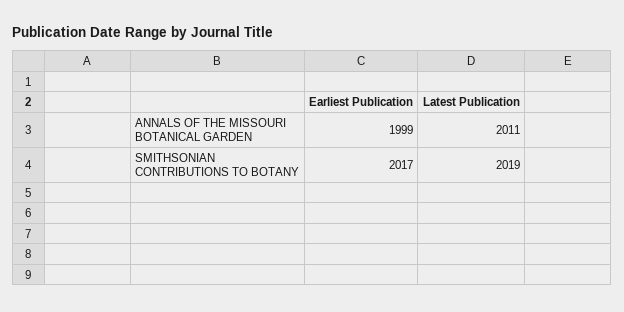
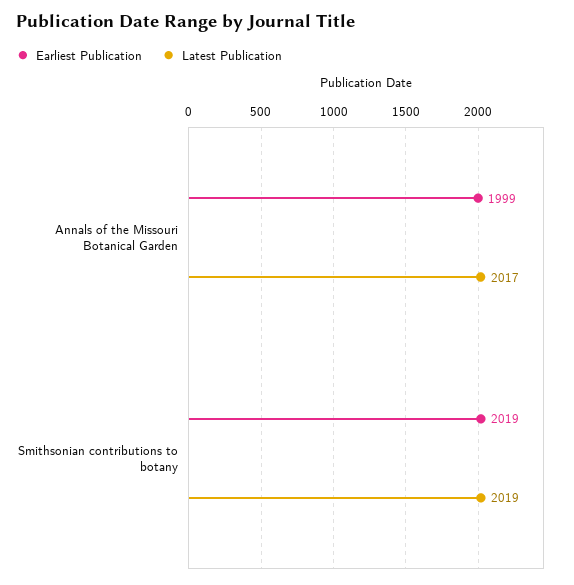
Latest Publication, ANNALS OF THE MISSOURI BOTANICAL GARDEN: 2011 -> 2017
Earliest Publication, SMITHSONIAN CONTRIBUTIONS TO BOTANY: 2017 -> 2019

